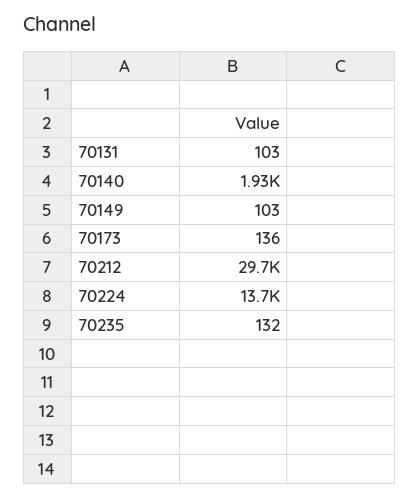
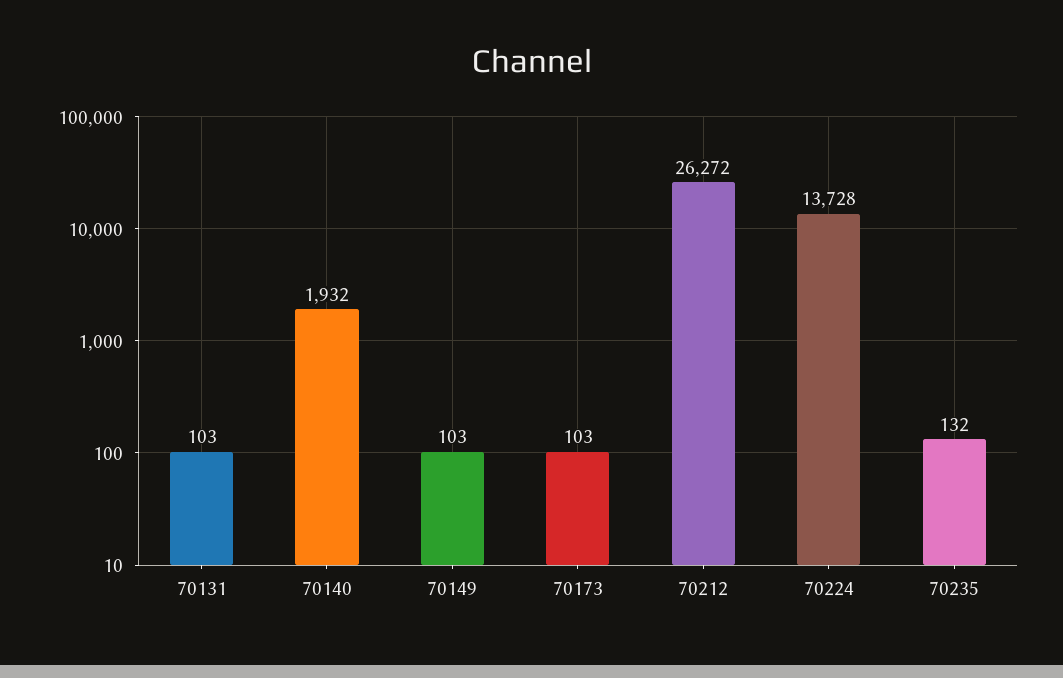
70173: 136 -> 103
70212: 29700 -> 26272

